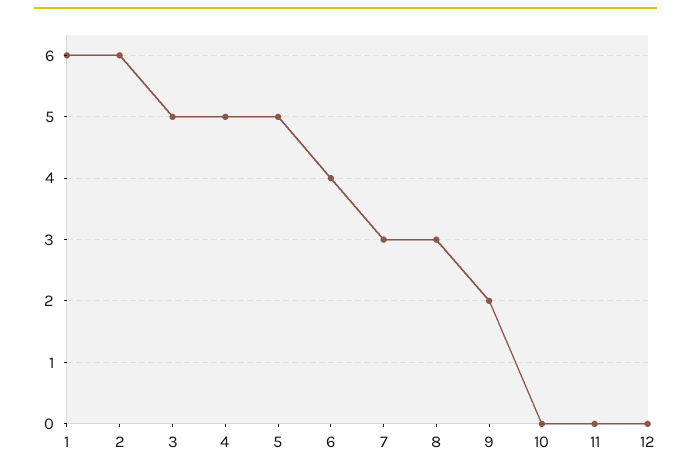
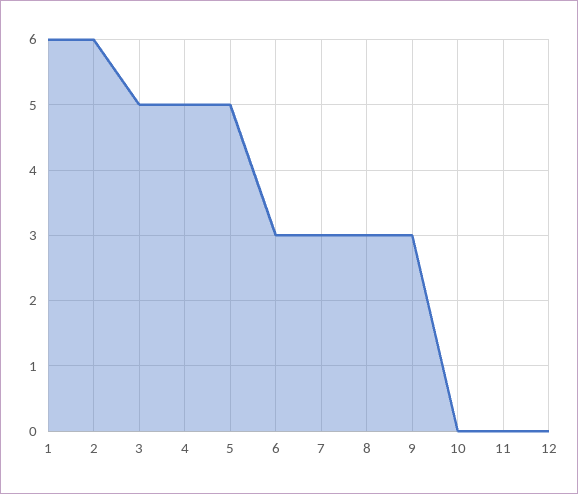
6: 4 -> 3
9: 2 -> 3

